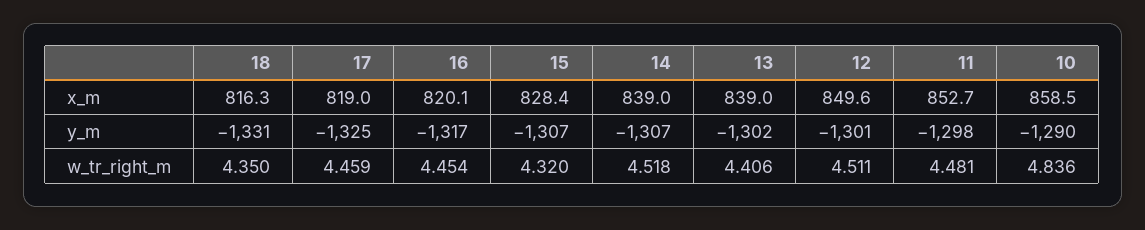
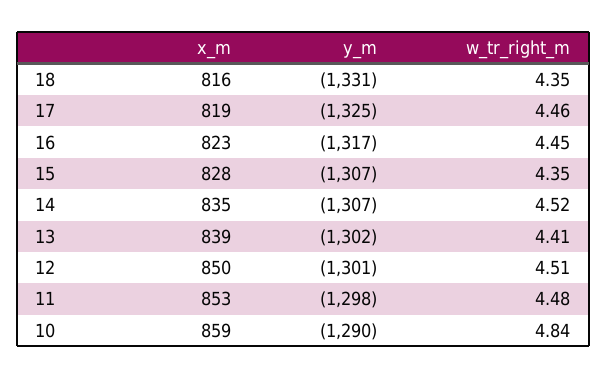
16, x_m: 820.1 -> 823
14, x_m: 839 -> 835
15, w_tr_right_m: 4.32 -> 4.35

